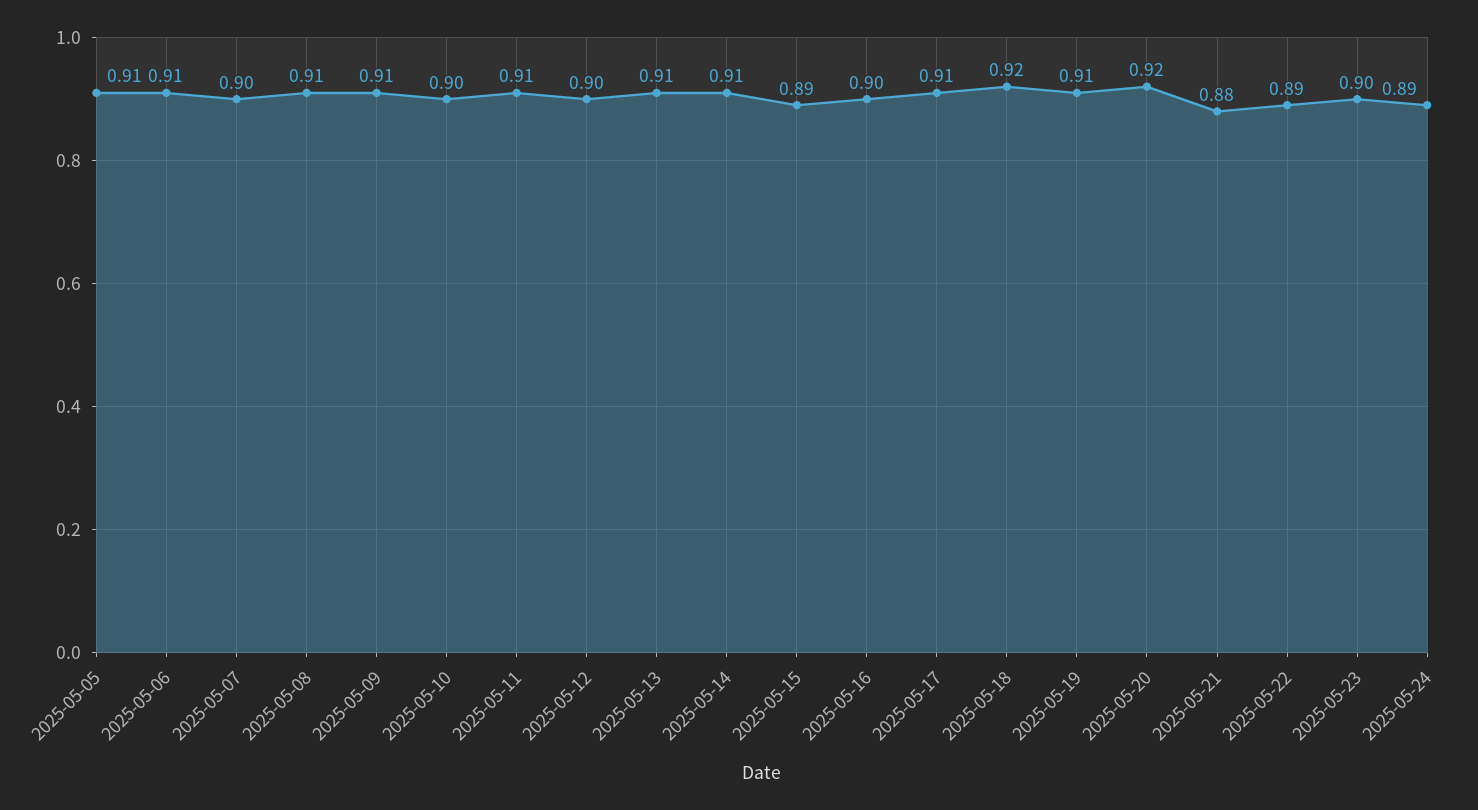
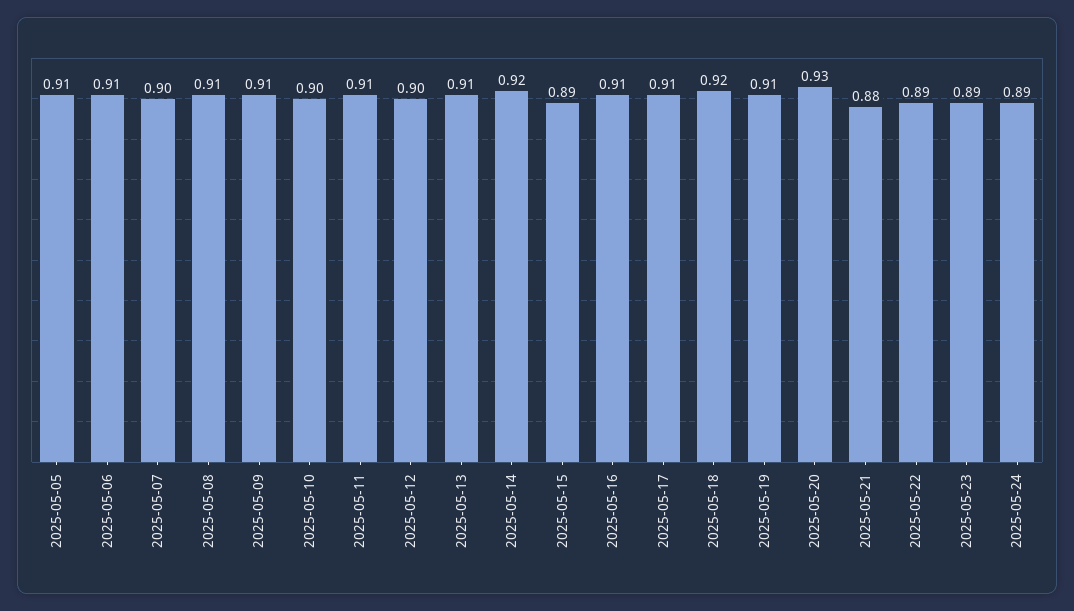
2025-05-14: 0.91 -> 0.92
2025-05-16: 0.9 -> 0.91
2025-05-20: 0.92 -> 0.93
2025-05-23: 0.9 -> 0.89

